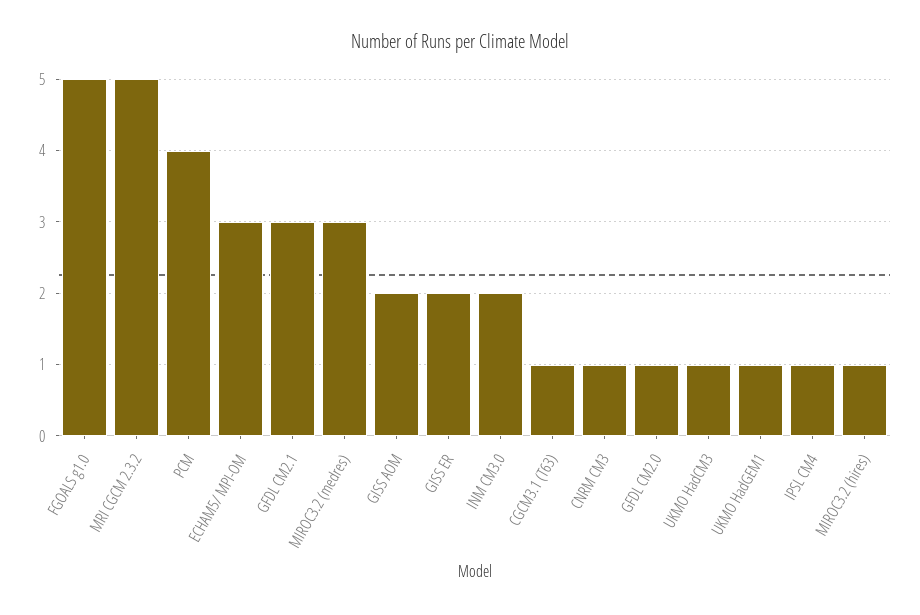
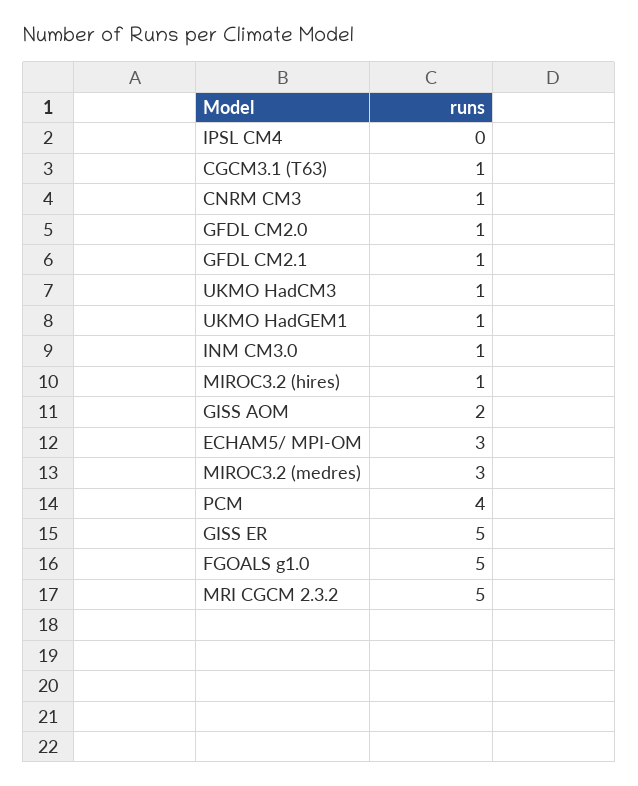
GFDL CM2.1: 3 -> 1
GISS ER: 2 -> 5
INM CM3.0: 2 -> 1
IPSL CM4: 1 -> 0

